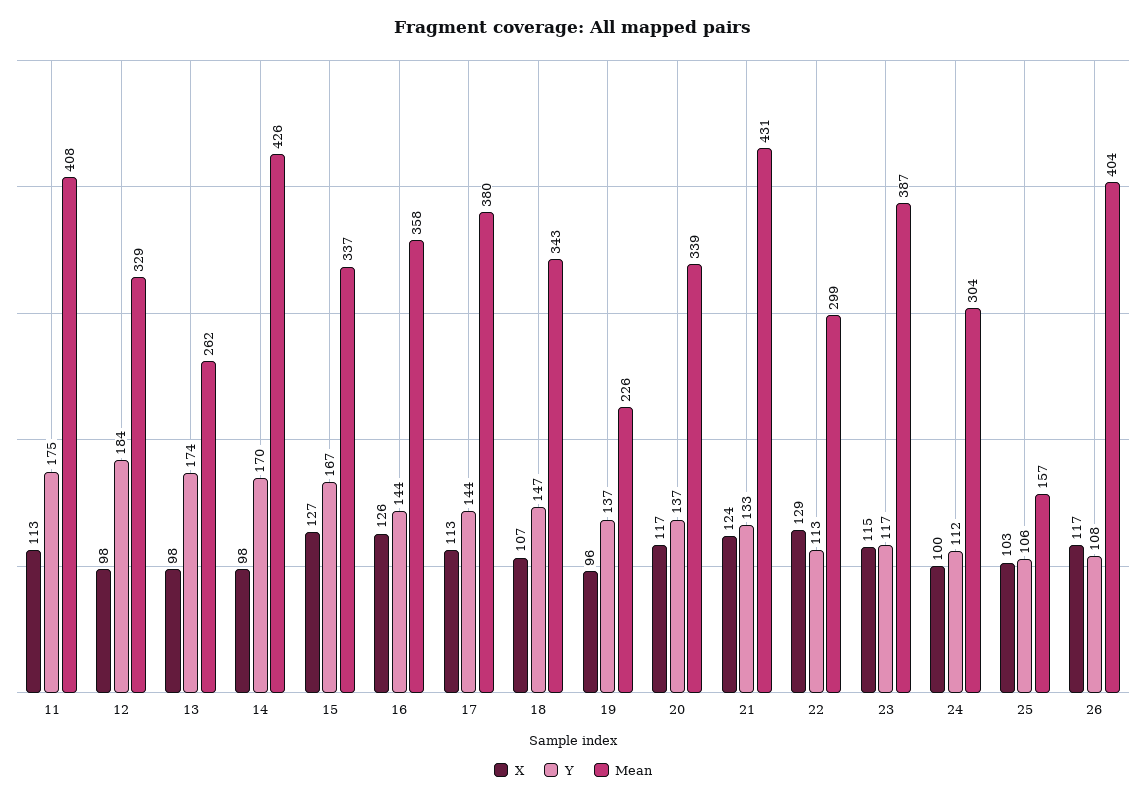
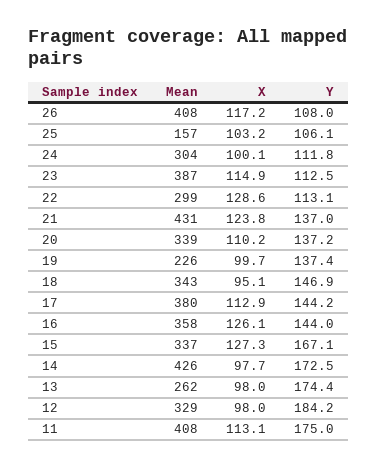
Y, 14: 170 -> 172.5
X, 18: 107 -> 95.1
X, 19: 96 -> 99.7
X, 20: 117 -> 110.2
Y, 21: 133 -> 137
Y, 23: 117 -> 112.5
Mean, 26: 404 -> 408

